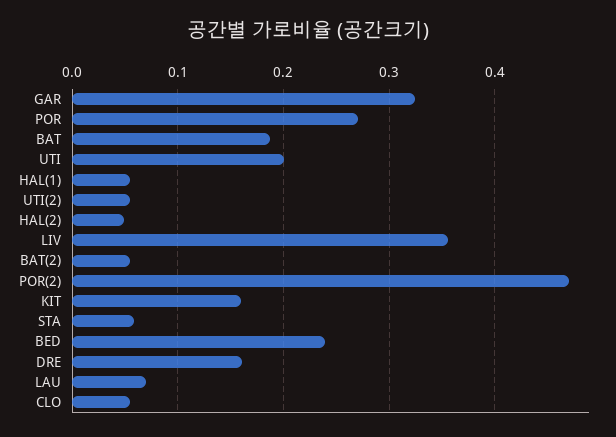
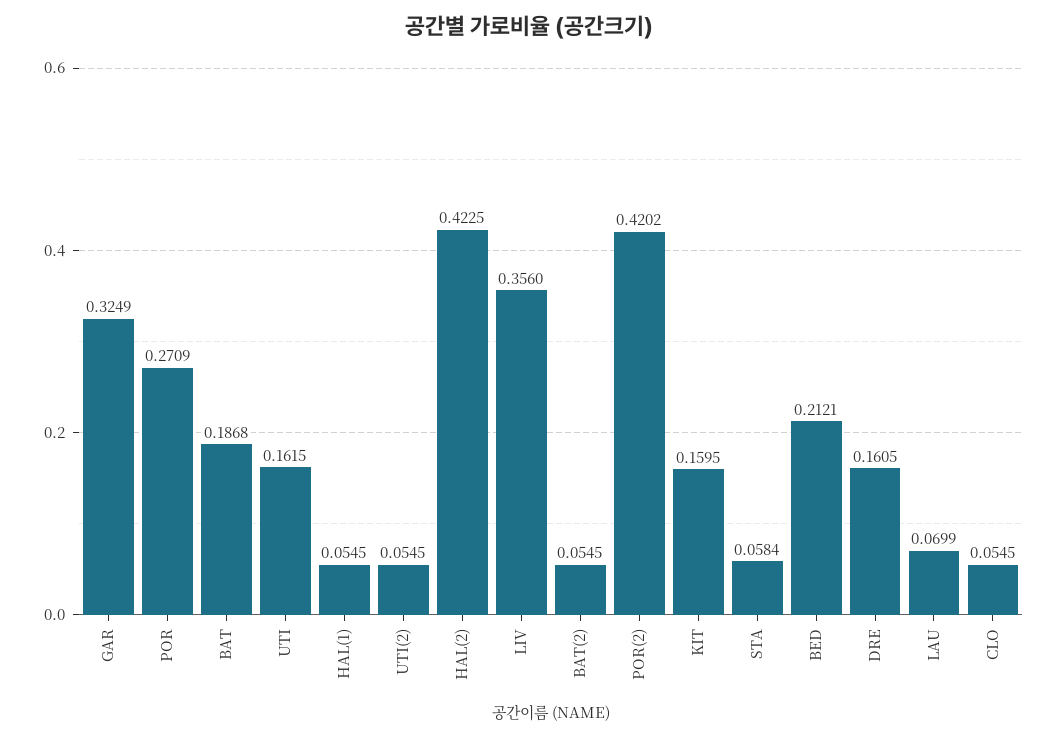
UTI: 0.2 -> 0.1615
HAL(2): 0.05 -> 0.4225
POR(2): 0.47 -> 0.4202
BED: 0.24 -> 0.2121

